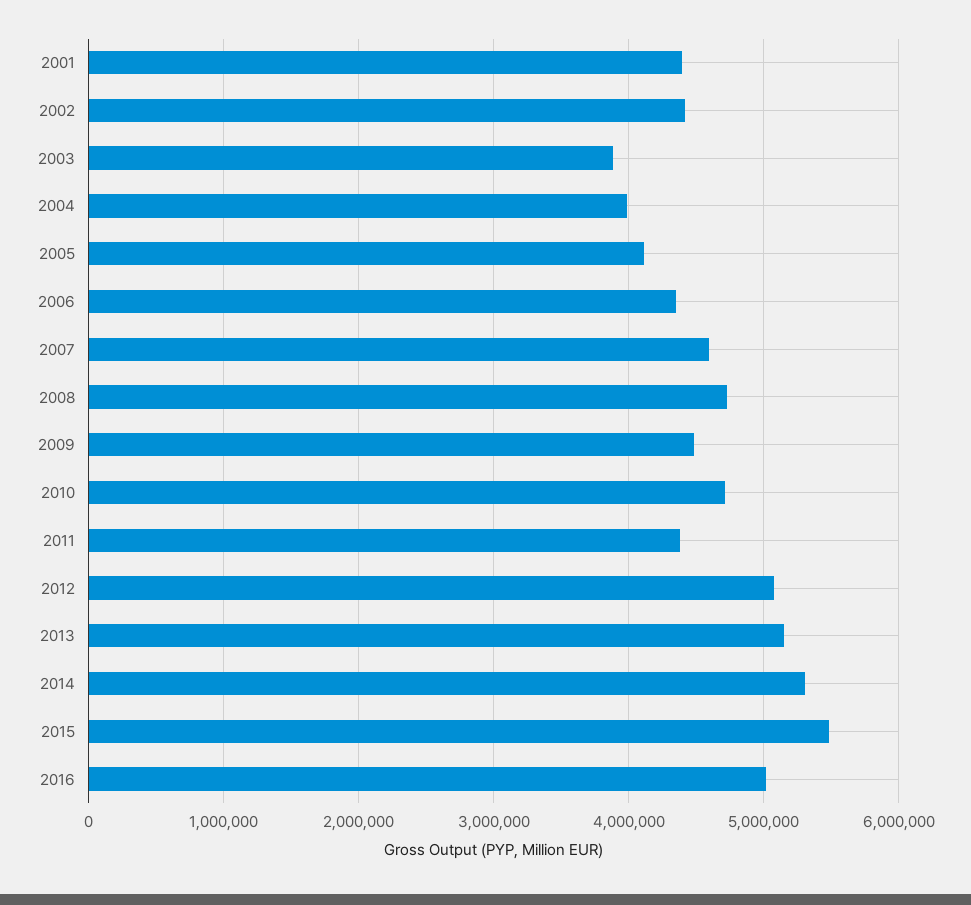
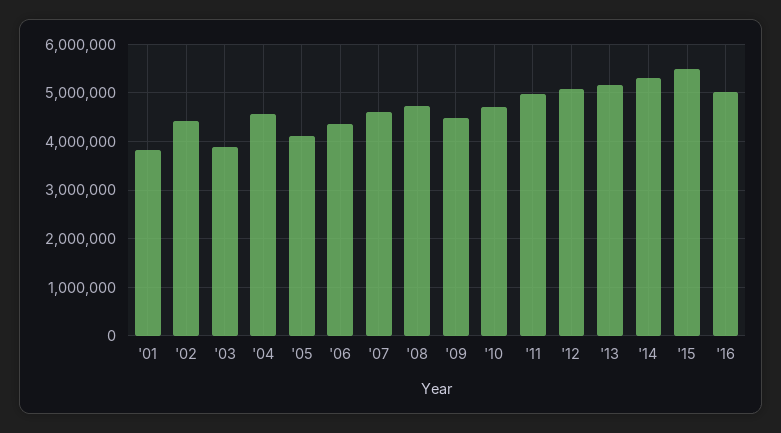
2001: 4400000 -> 3800000
2004: 4000000 -> 4600000
2011: 4400000 -> 5000000

